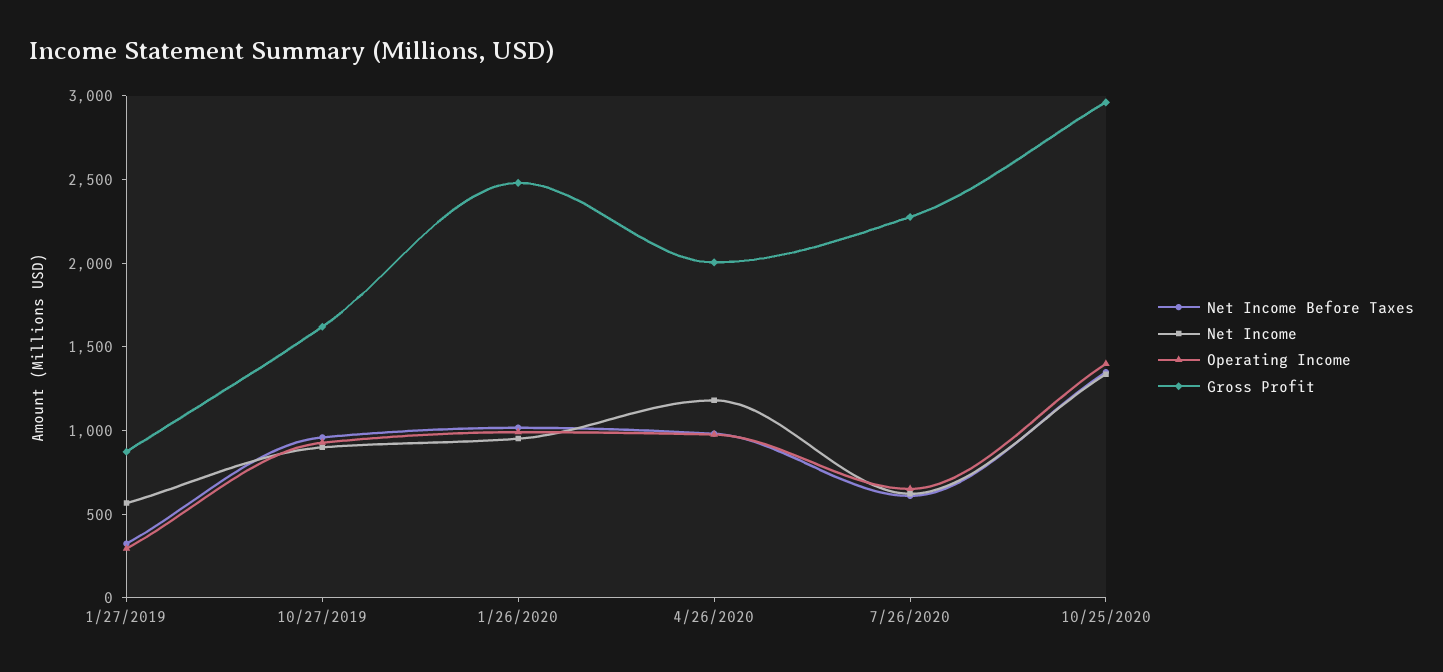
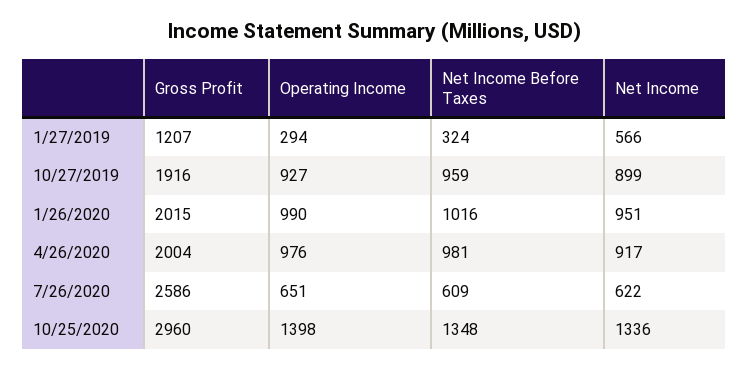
Gross Profit, 1/27/2019: 900 -> 1207
Gross Profit, 10/27/2019: 1600 -> 1916
Gross Profit, 1/26/2020: 2500 -> 2015
Net Income, 4/26/2020: 1200 -> 917
Gross Profit, 7/26/2020: 2300 -> 2586

